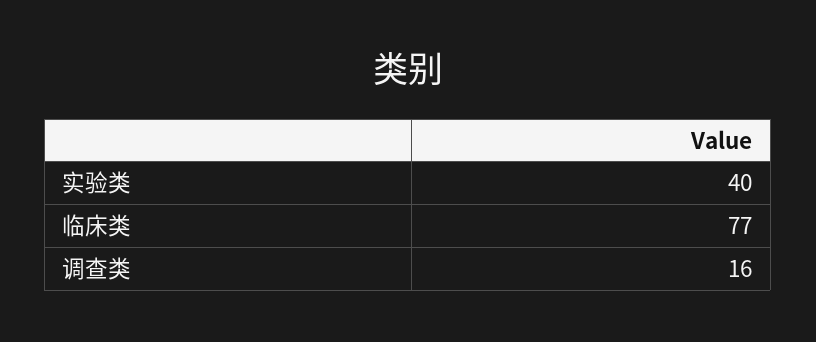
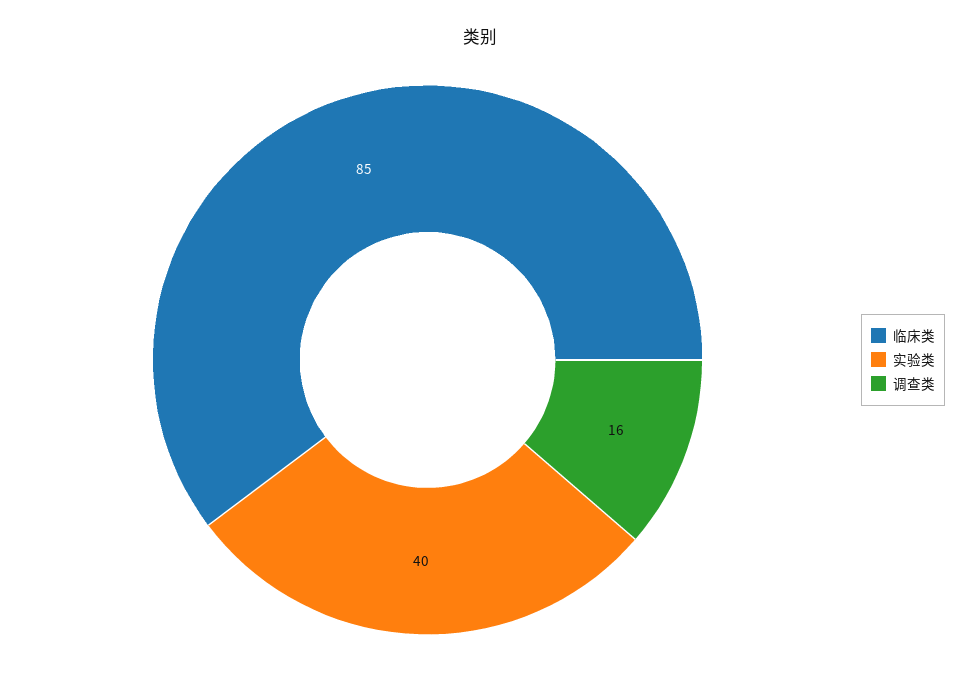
临床类: 77 -> 85

